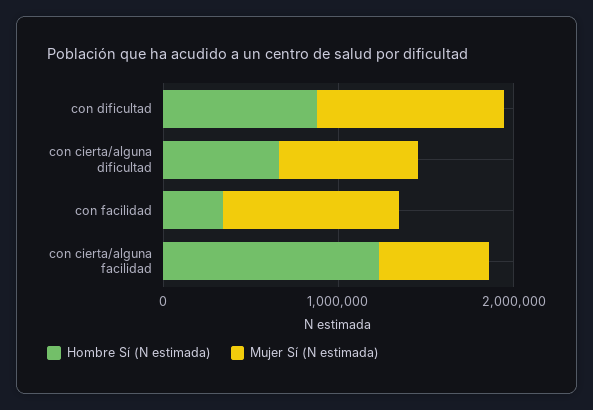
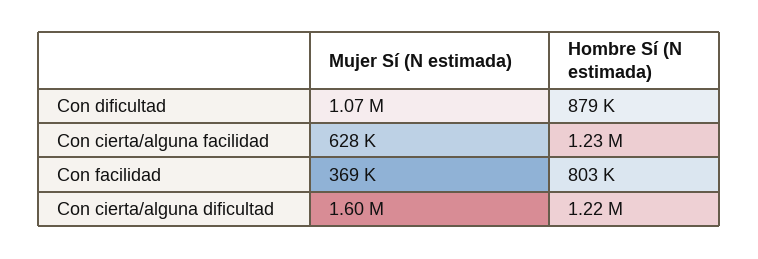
Hombre Sí (N estimada), con cierta/alguna dificultad: 600000 -> 1220000
Mujer Sí (N estimada), con cierta/alguna dificultad: 800000 -> 1600000
Hombre Sí (N estimada), con facilidad: 400000 -> 803000
Mujer Sí (N estimada), con facilidad: 1000000 -> 369000

